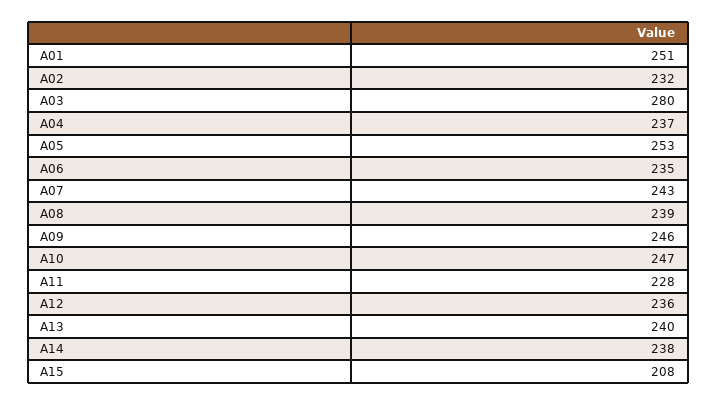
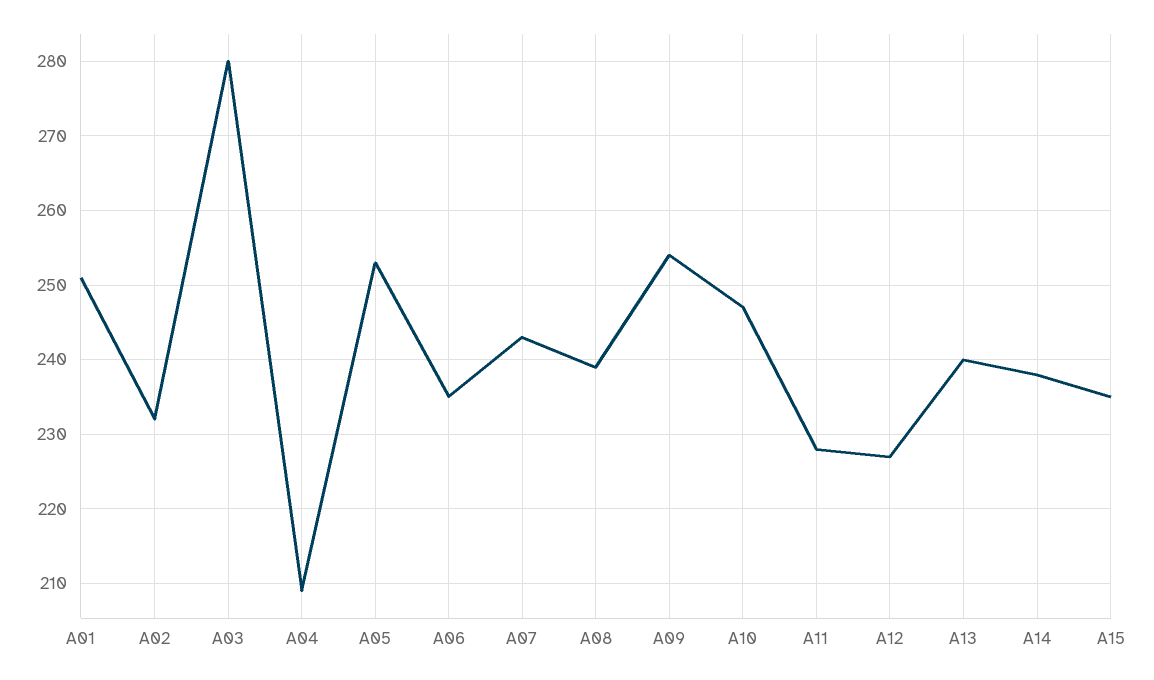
A04: 237 -> 209
A09: 246 -> 254
A12: 236 -> 227
A15: 208 -> 235

